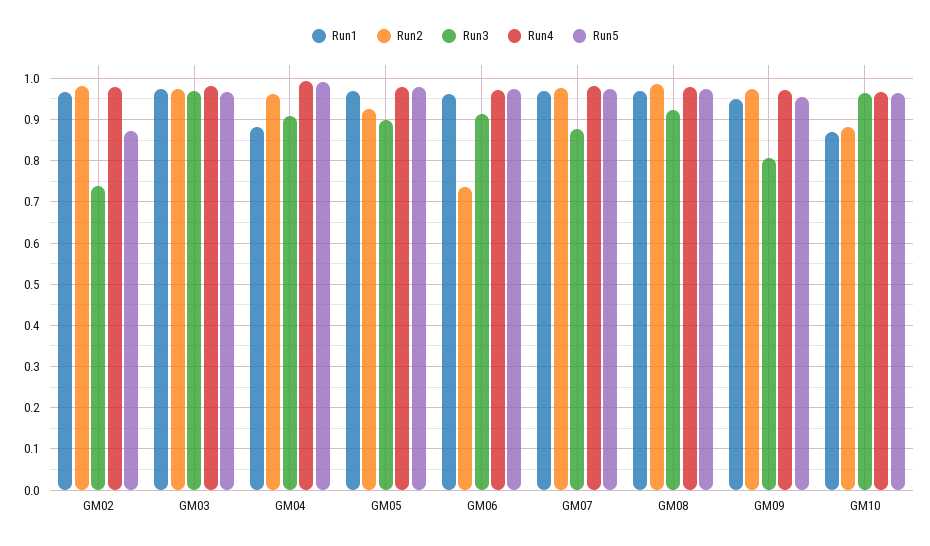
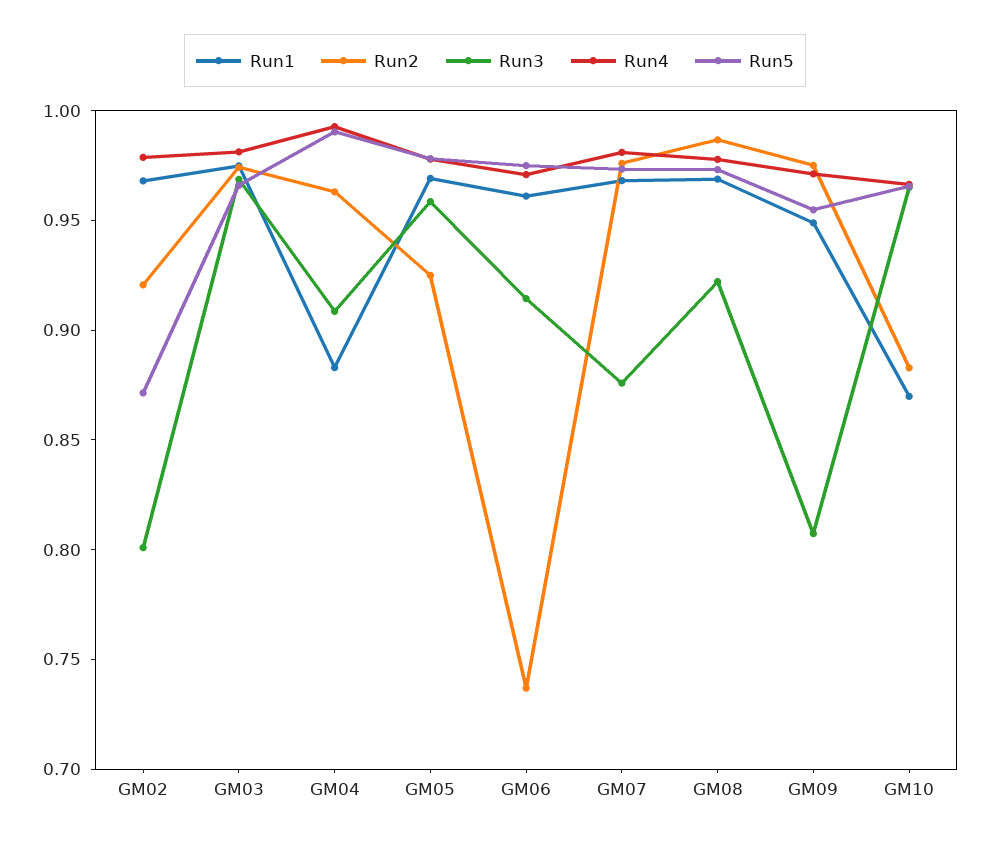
Run2, GM02: 0.98 -> 0.92
Run3, GM02: 0.74 -> 0.8
Run3, GM05: 0.9 -> 0.96

